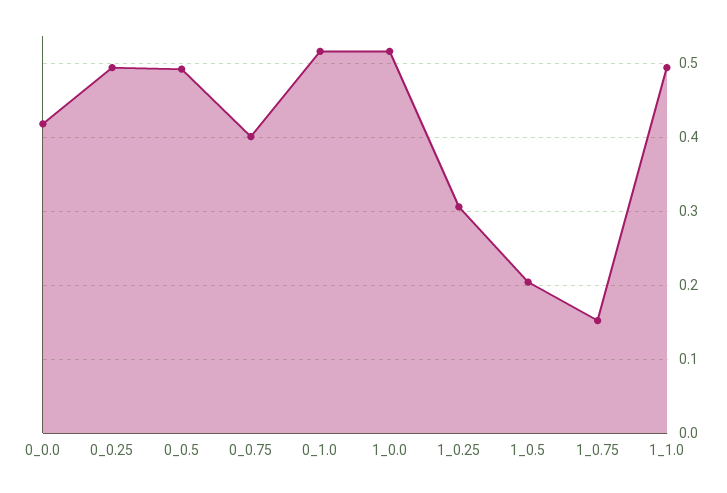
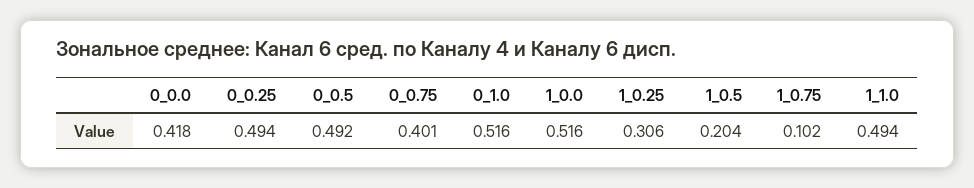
1_0.75: 0.15 -> 0.102

